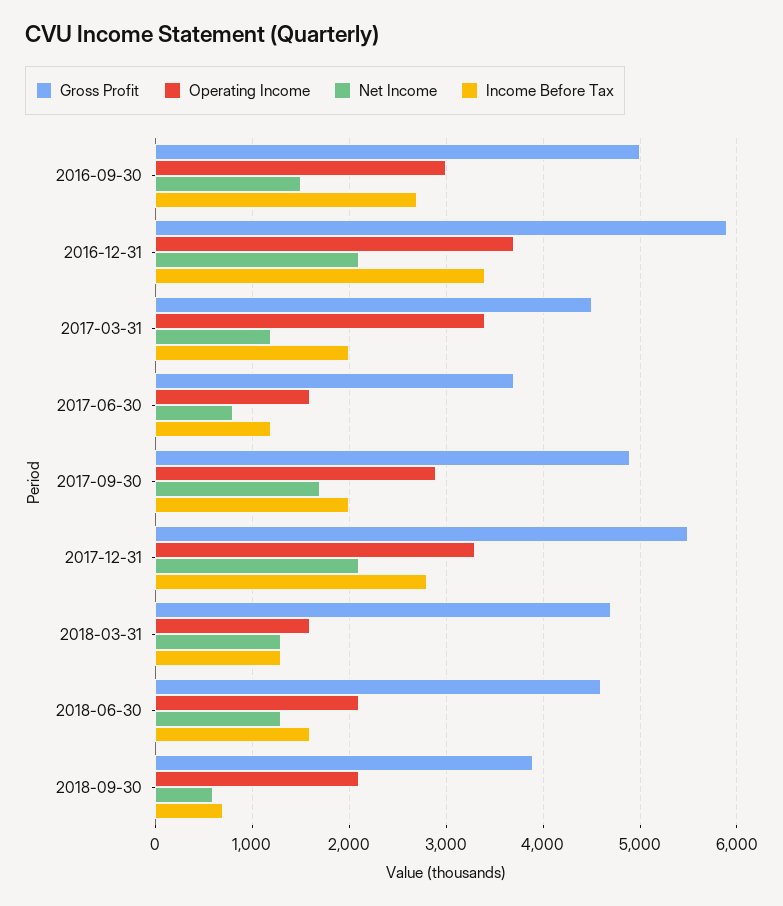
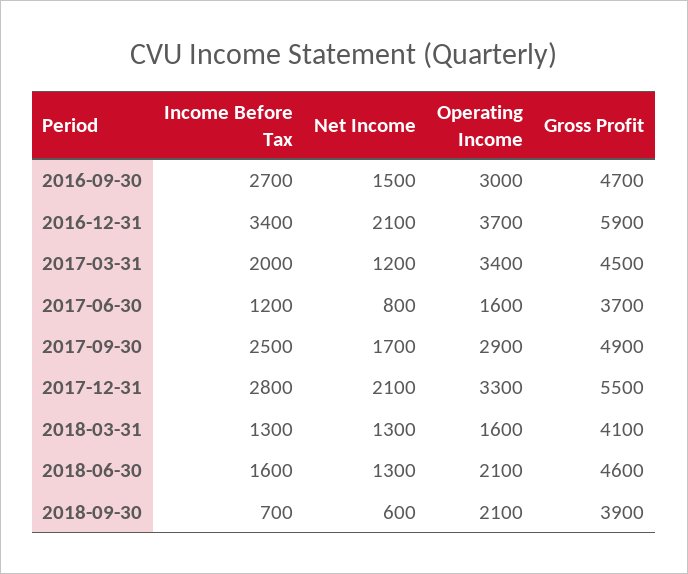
Gross Profit, 2016-09-30: 5000 -> 4700
Income Before Tax, 2017-09-30: 2000 -> 2500
Gross Profit, 2018-03-31: 4700 -> 4100

